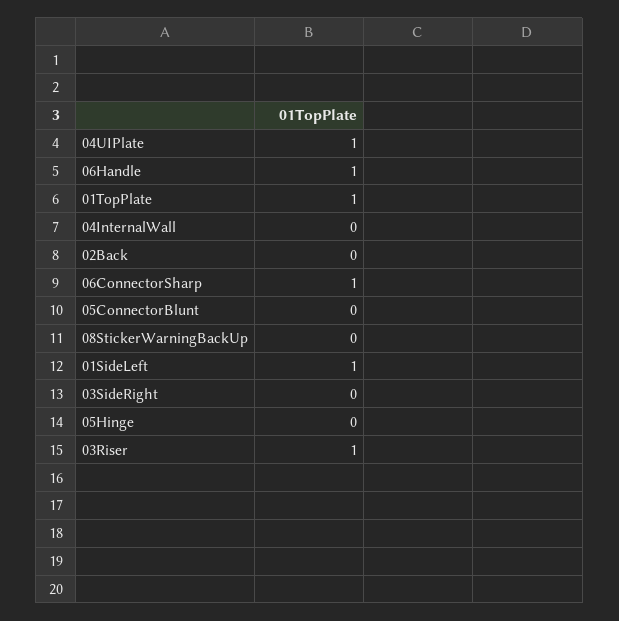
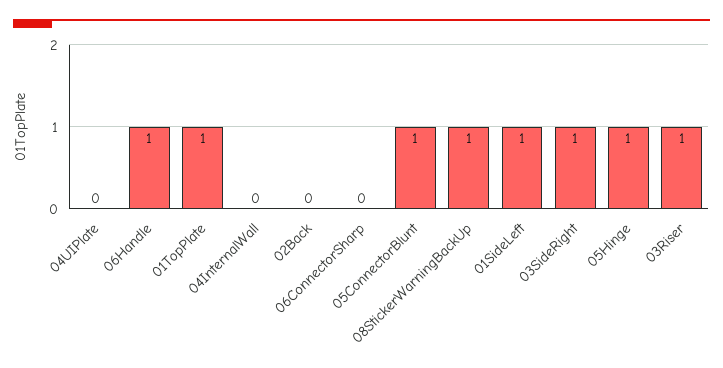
04UIPlate: 1 -> 0
06ConnectorSharp: 1 -> 0
05ConnectorBlunt: 0 -> 1
08StickerWarningBackUp: 0 -> 1
03SideRight: 0 -> 1
05Hinge: 0 -> 1

